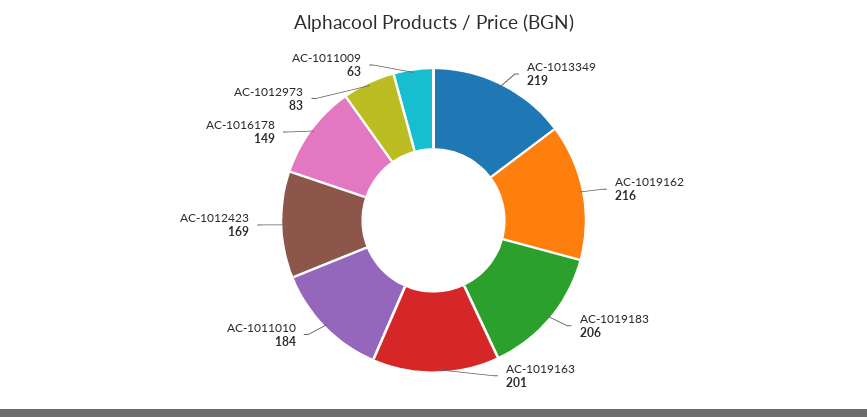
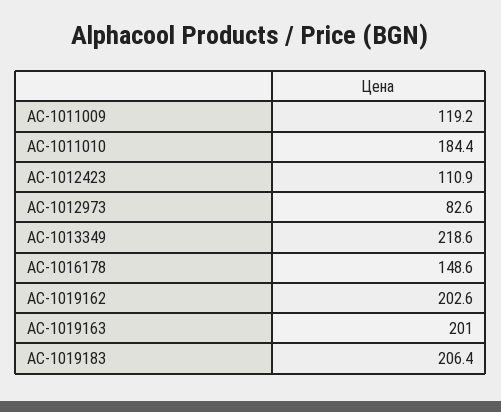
AC-1019162: 216 -> 202.6
AC-1012423: 169 -> 110.9
AC-1011009: 63 -> 119.2

